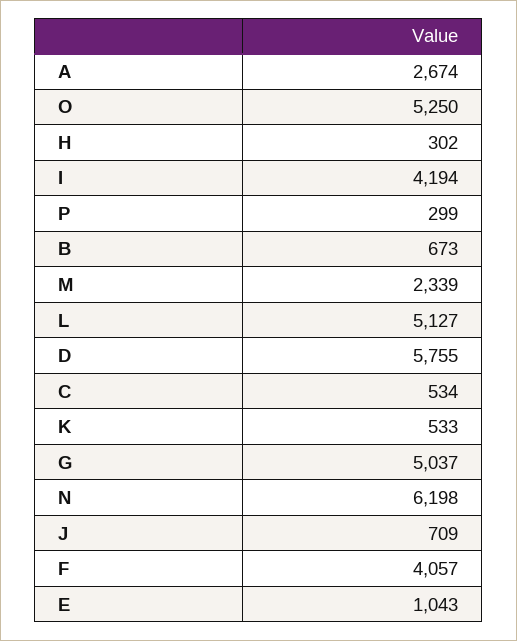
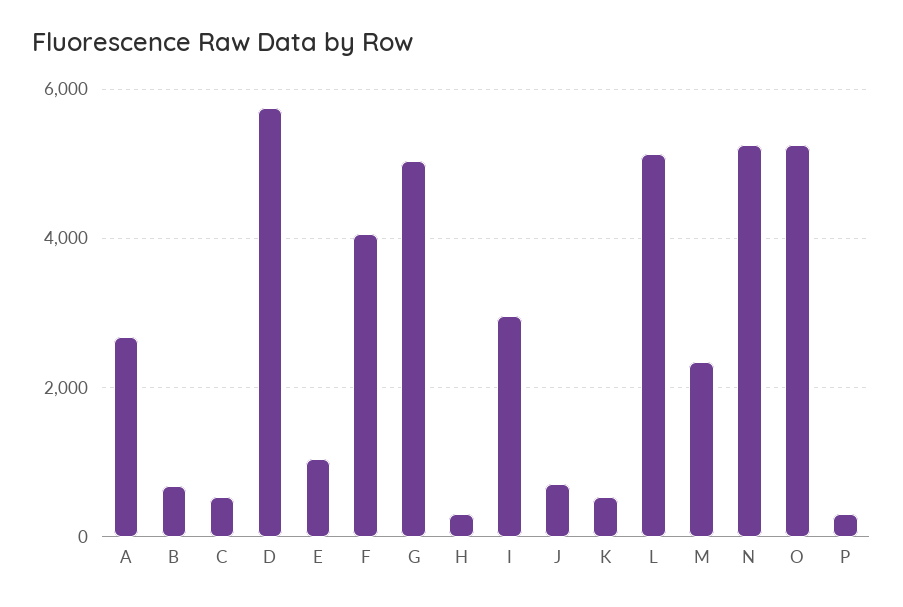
I: 4194 -> 3000
N: 6198 -> 5200

